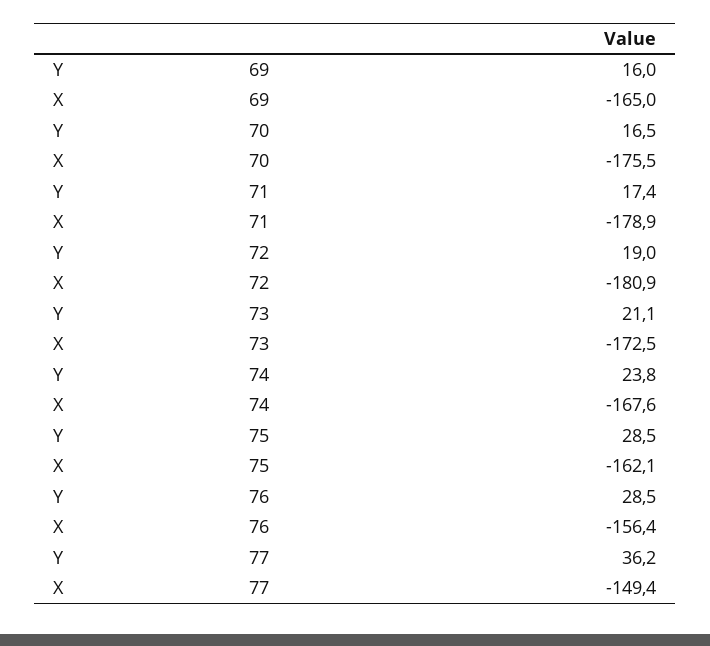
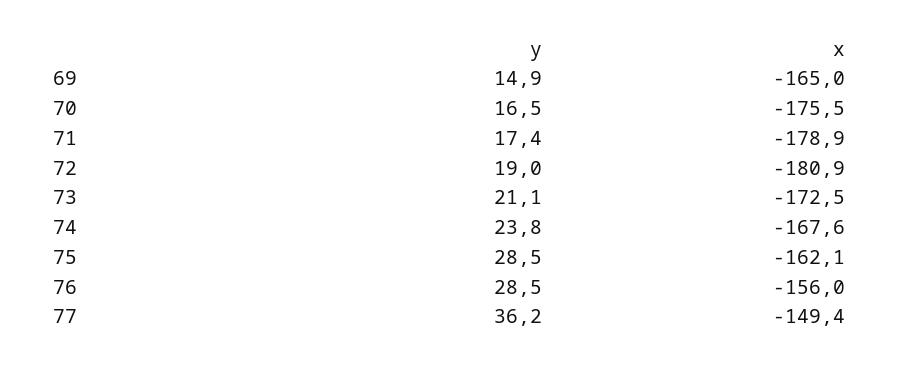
Y, 69: 16 -> 14.9
X, 76: -156.4 -> -156

